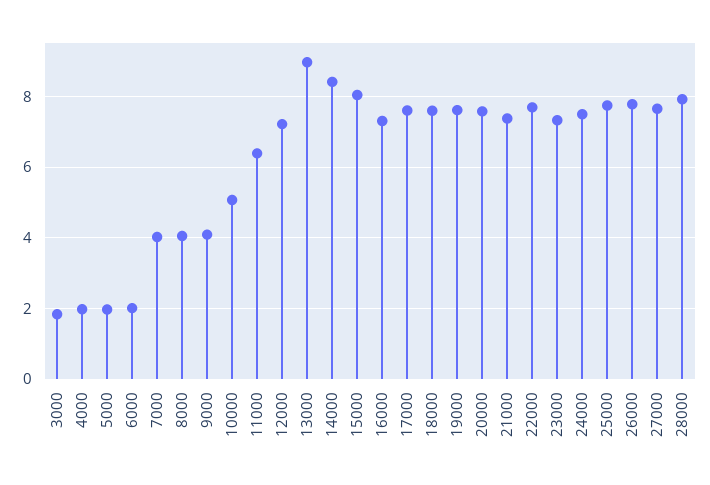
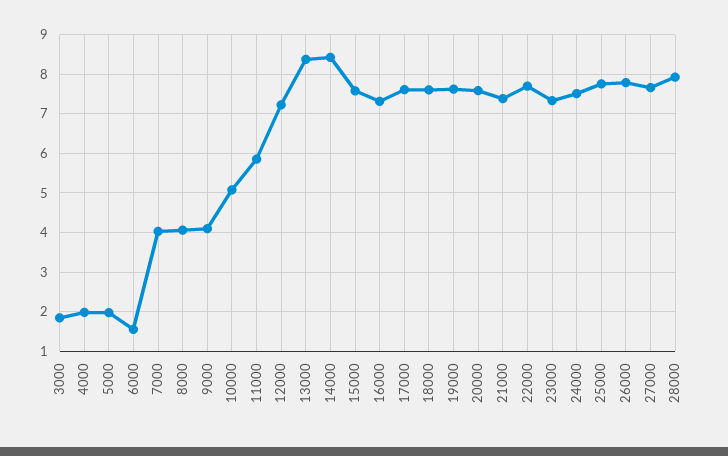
6000: 2 -> 1.6
11000: 6.4 -> 5.8
13000: 9 -> 8.4
15000: 8 -> 7.6

